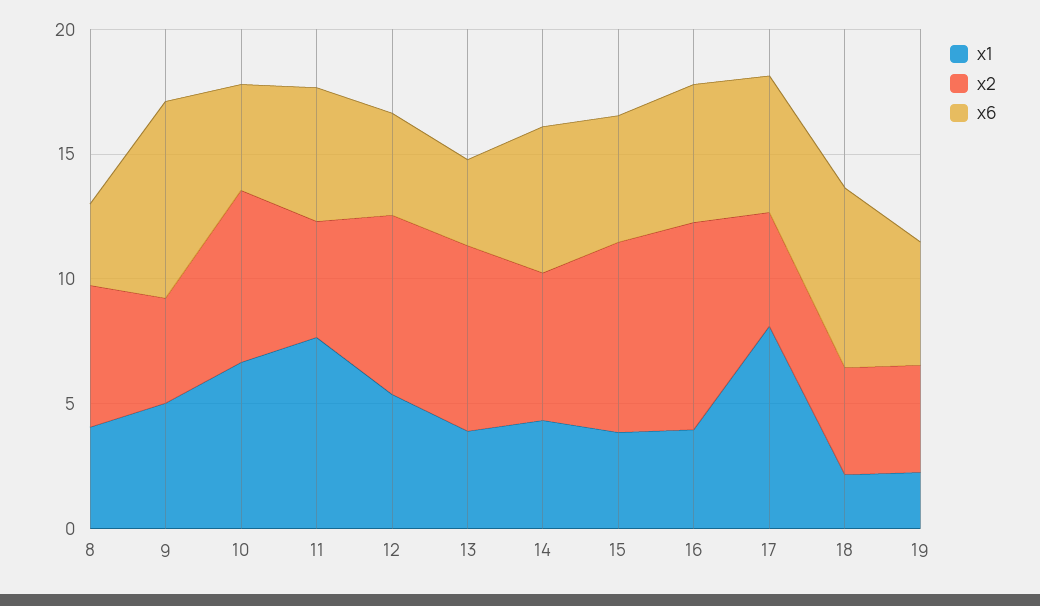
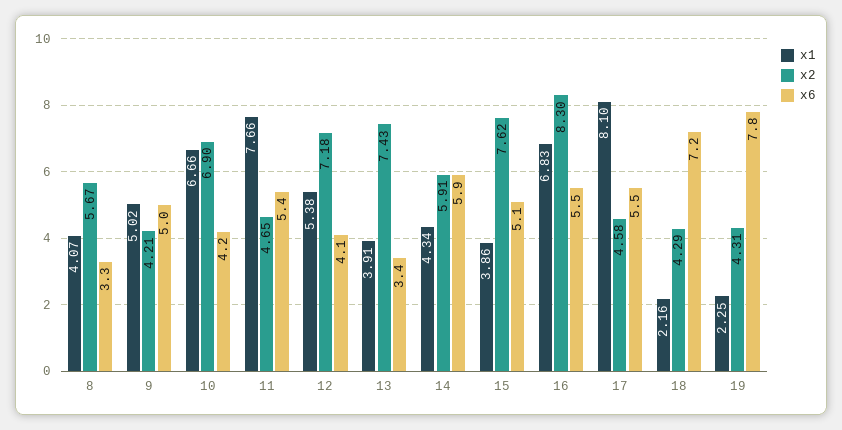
x6, 9: 8 -> 5
x1, 16: 4 -> 6.83
x6, 19: 5 -> 7.8

